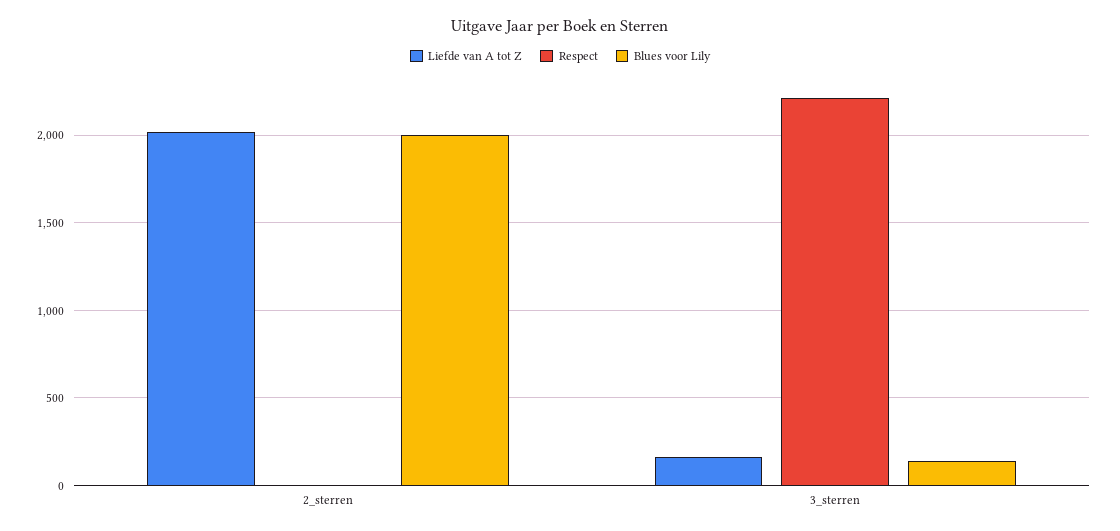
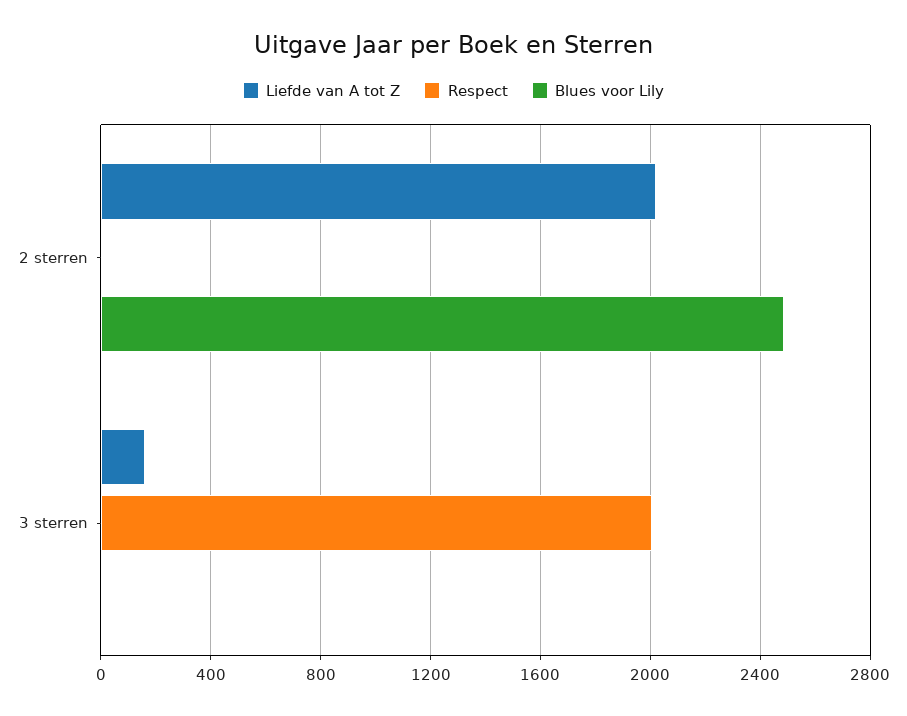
Blues voor Lily, 2_sterren: 2000 -> 2500
Respect, 3_sterren: 2200 -> 2000
Blues voor Lily, 3_sterren: 150 -> 0

